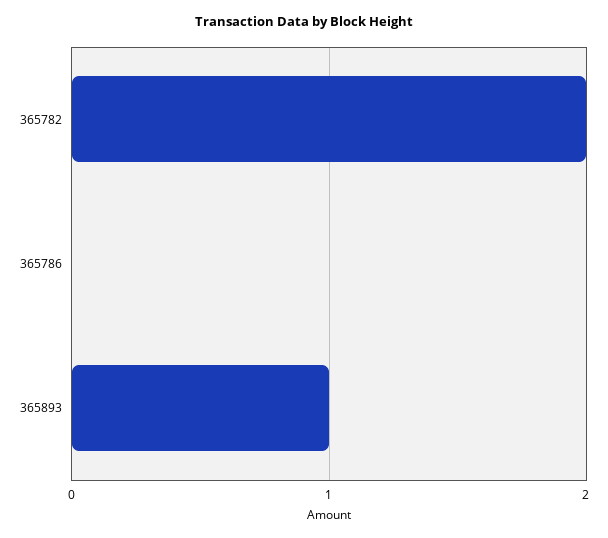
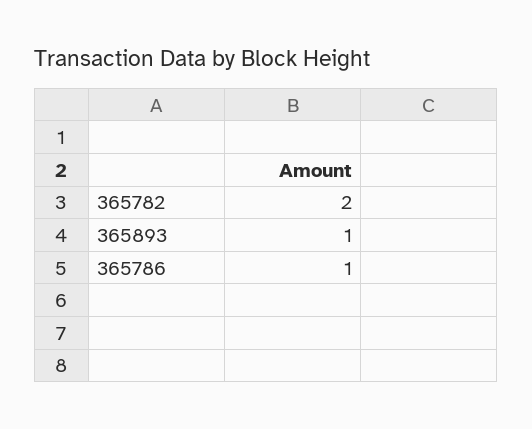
365786: 0 -> 1

